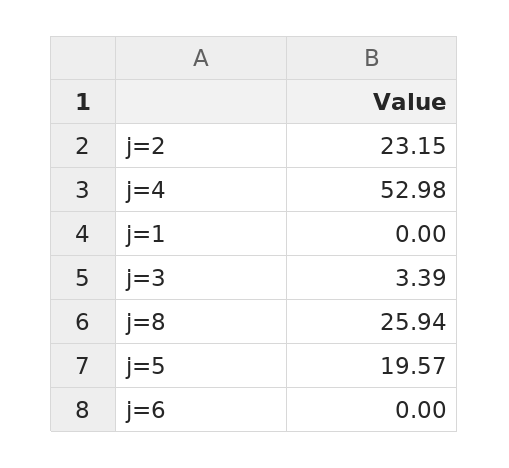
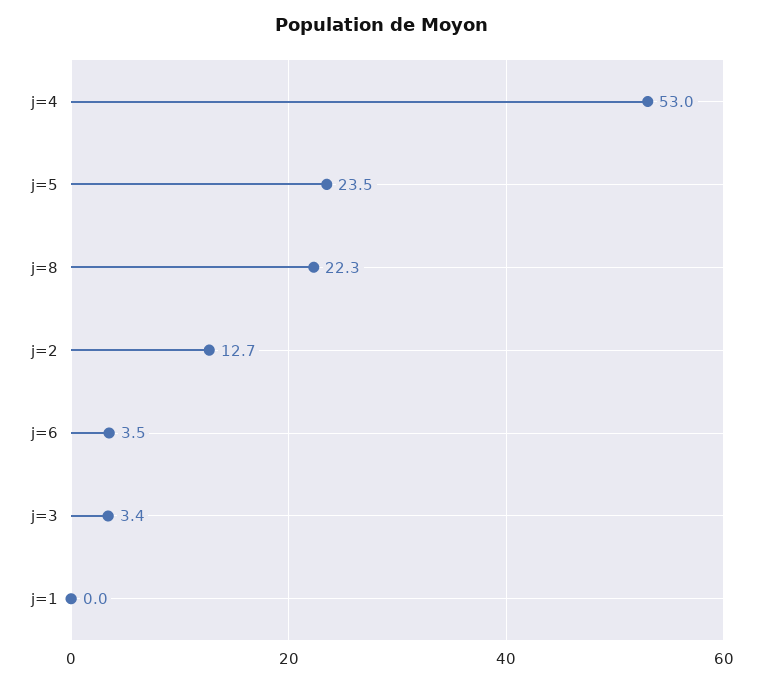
j=2: 23.15 -> 12.7
j=8: 25.94 -> 22.3
j=5: 19.57 -> 23.5
j=6: 0 -> 3.5

